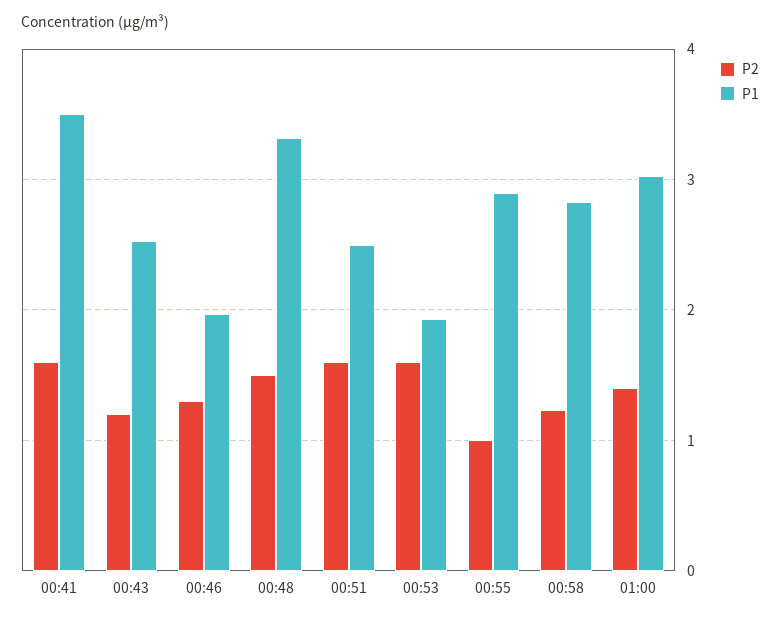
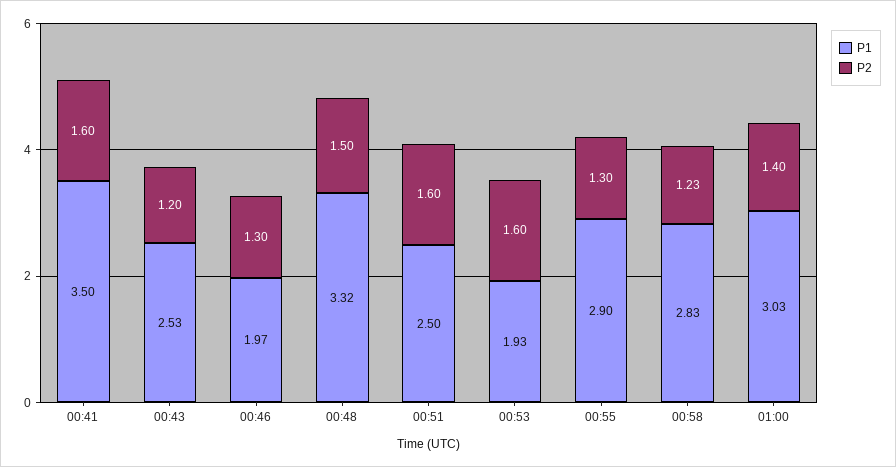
P2, 00:55: 1 -> 1.3

